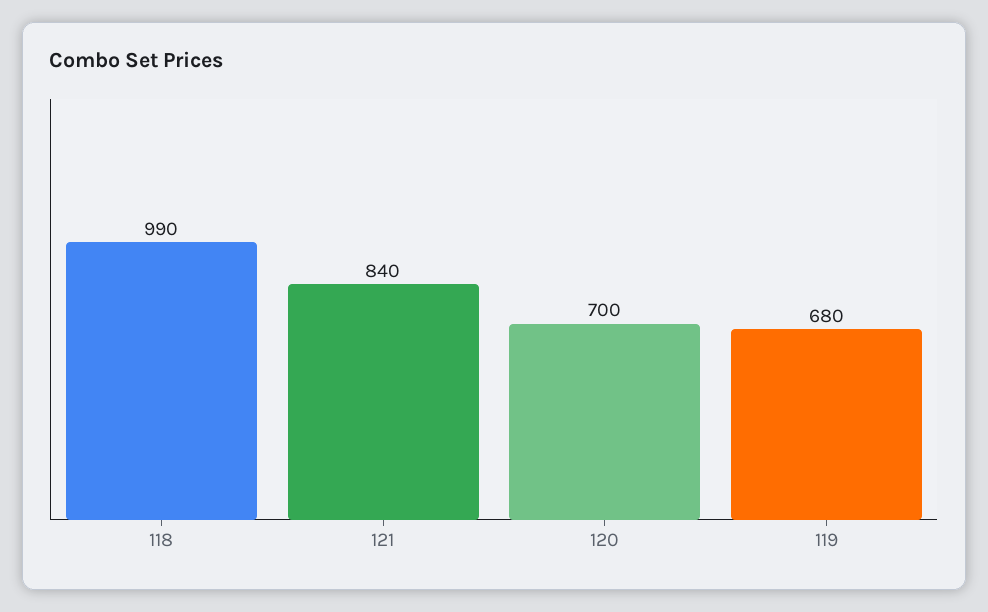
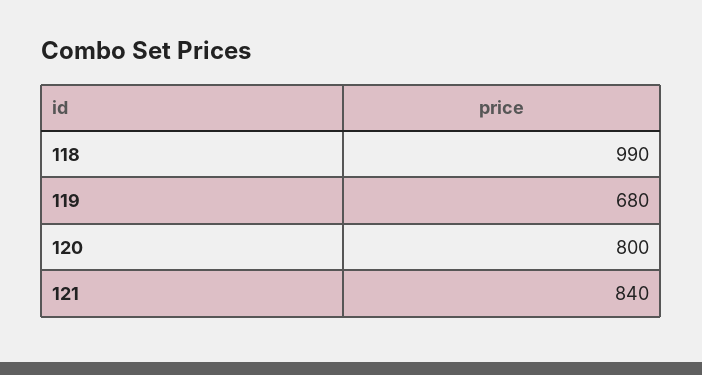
120: 700 -> 800

